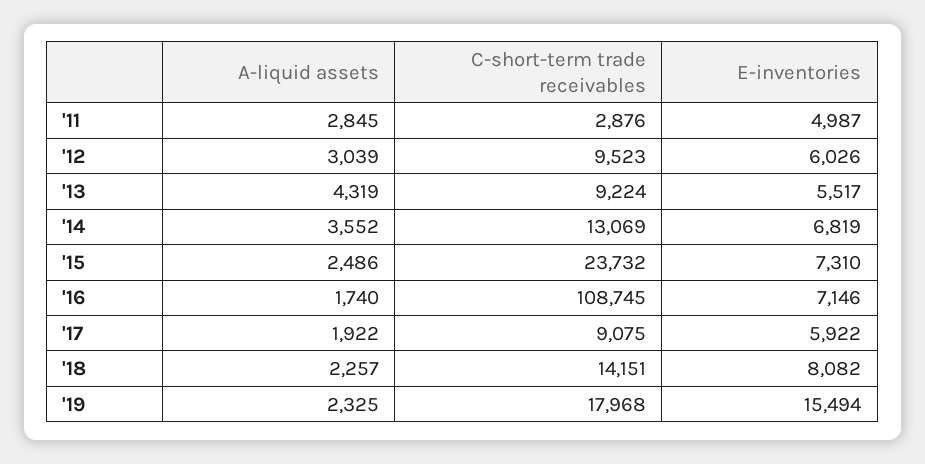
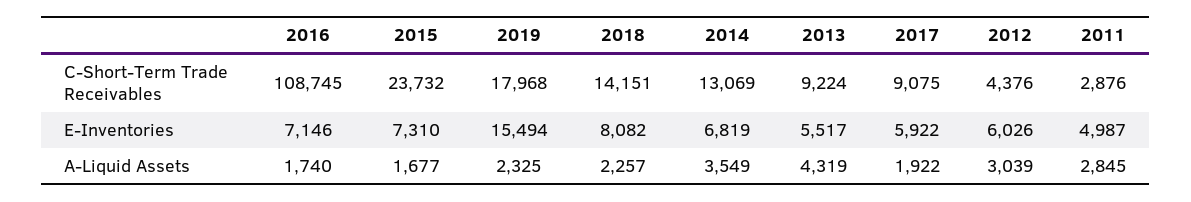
C-short-term trade receivables, '12: 9523 -> 4376
A-liquid assets, '14: 3552 -> 3549
A-liquid assets, '15: 2486 -> 1677

